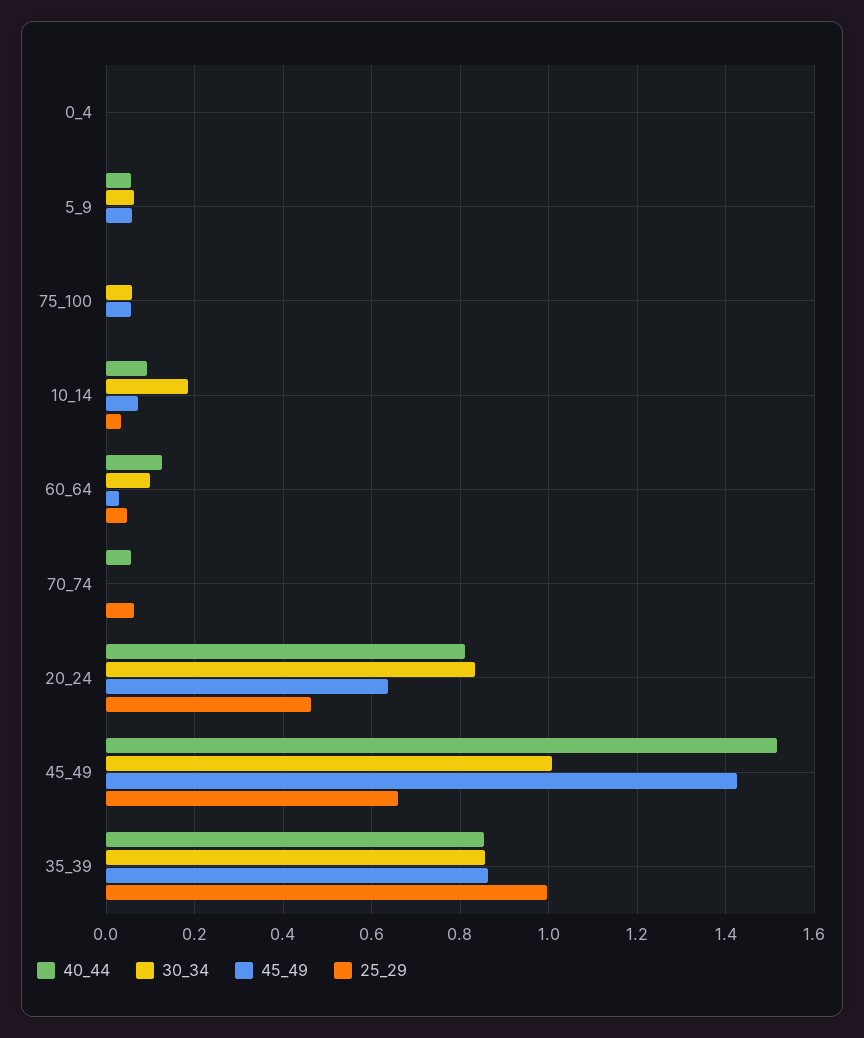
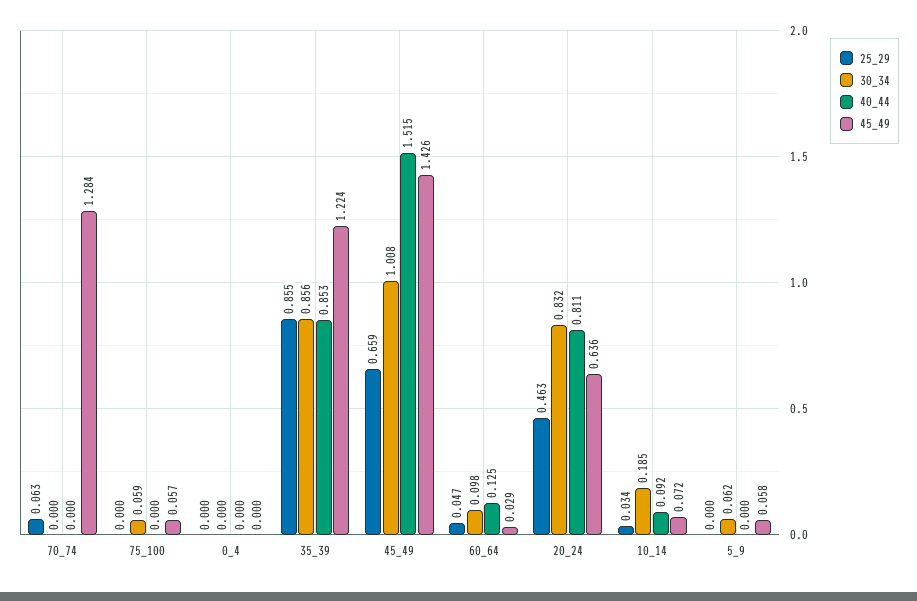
40_44, 5_9: 0.06 -> 0
40_44, 70_74: 0.06 -> 0
45_49, 70_74: 0 -> 1.284
45_49, 35_39: 0.86 -> 1.224
25_29, 35_39: 1 -> 0.855

